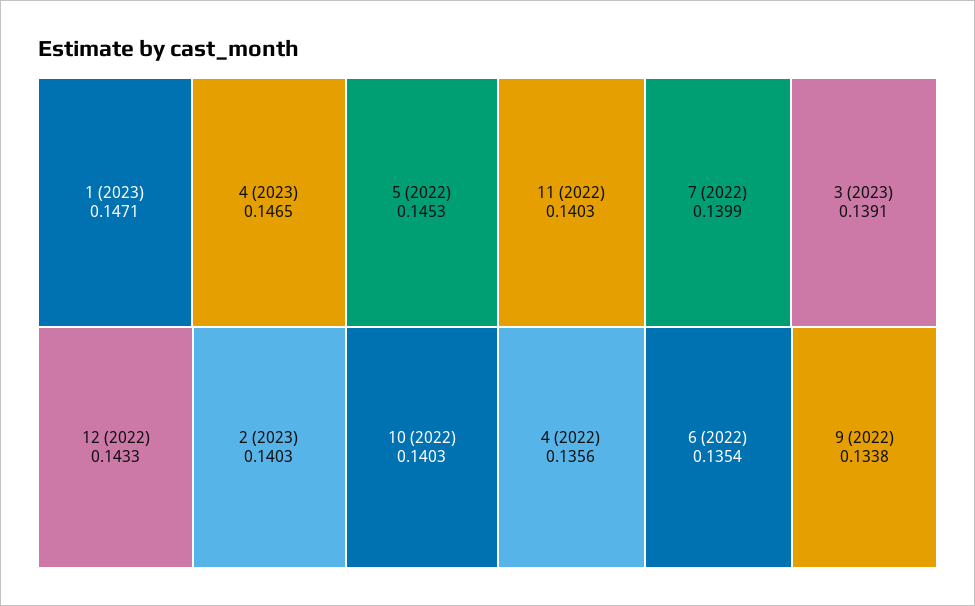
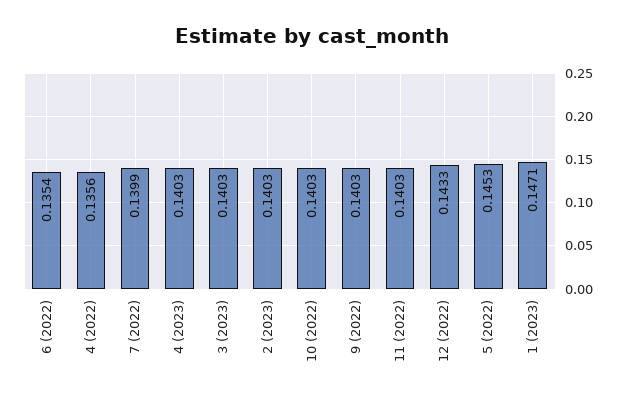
4 (2023): 0.1465 -> 0.1403
3 (2023): 0.1391 -> 0.1403
9 (2022): 0.1338 -> 0.1403

